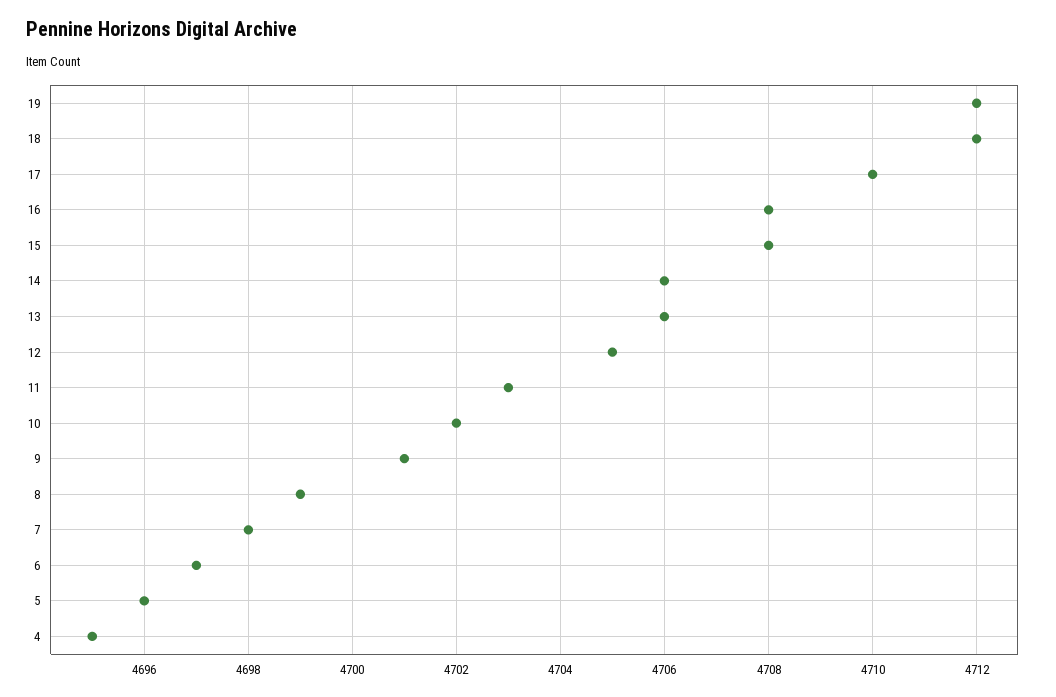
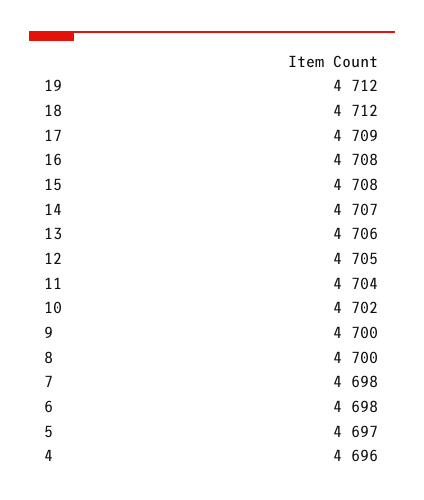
17: 4710 -> 4709
14: 4706 -> 4707
11: 4703 -> 4704
9: 4701 -> 4700
8: 4699 -> 4700
6: 4697 -> 4698
5: 4696 -> 4697
4: 4695 -> 4696

